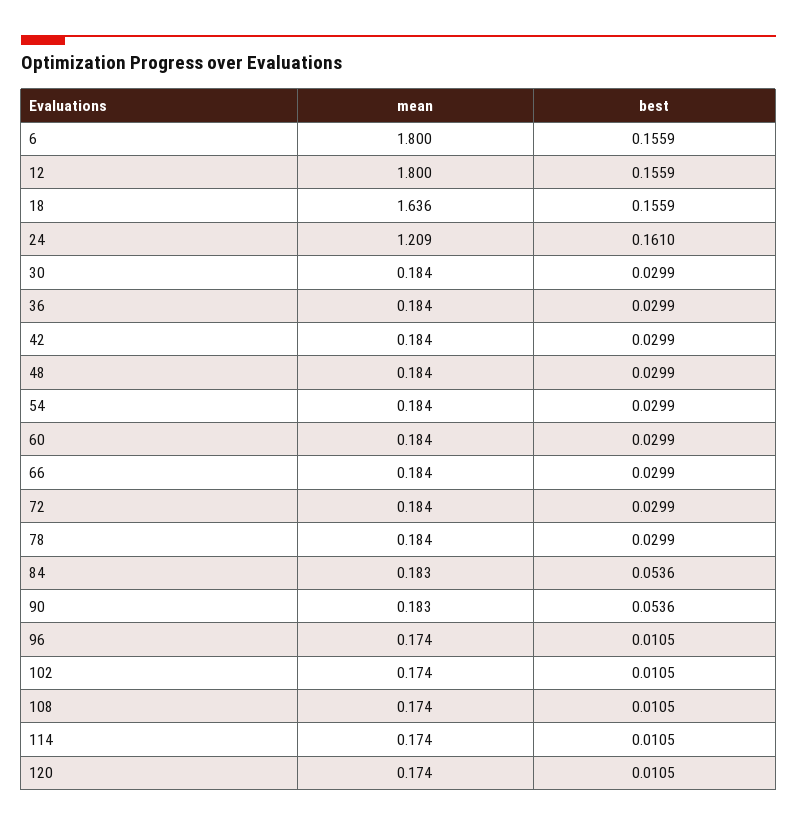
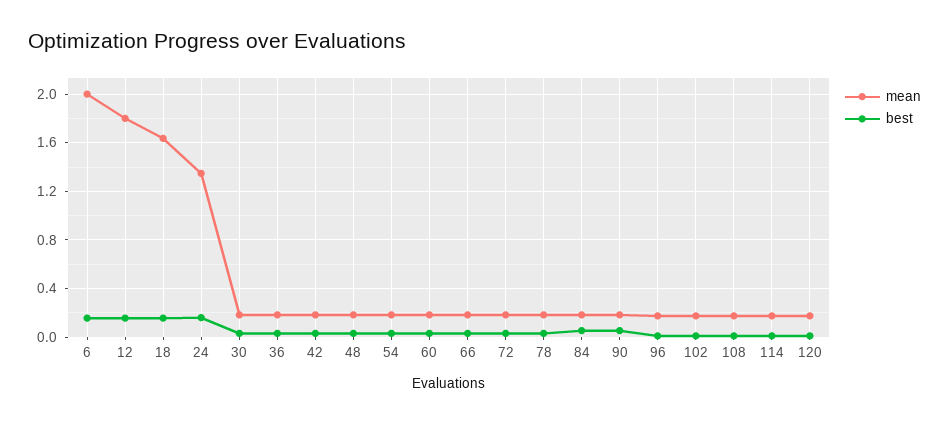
mean, 6: 1.8 -> 2
mean, 24: 1.209 -> 1.35

